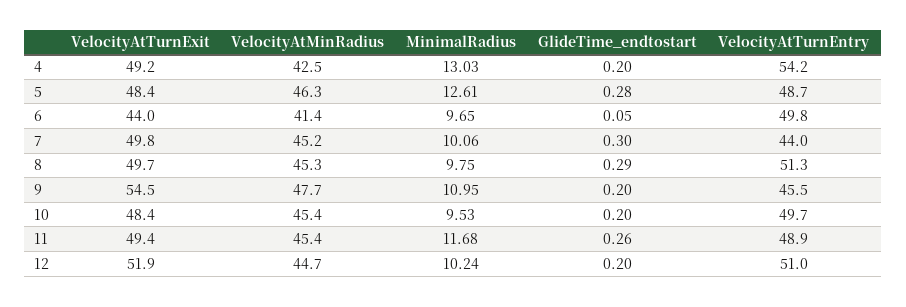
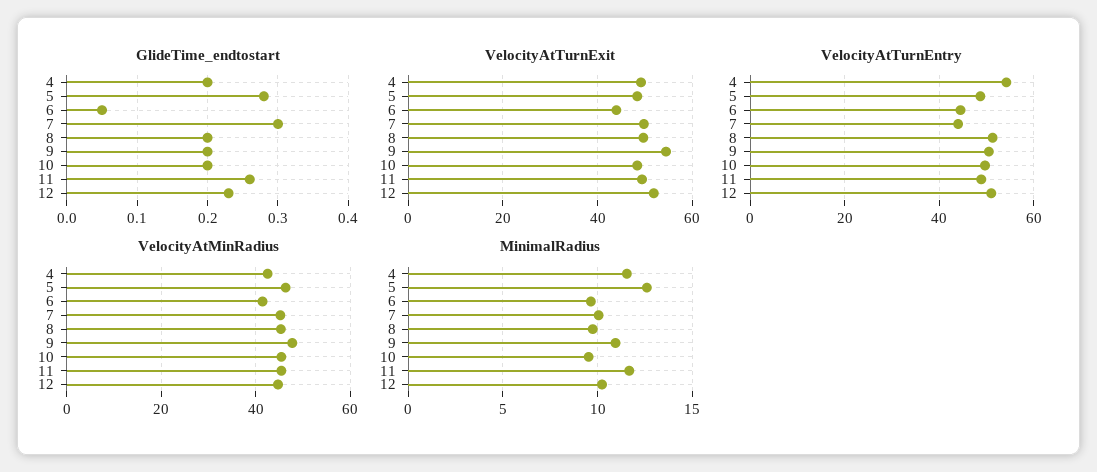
MinimalRadius, 4: 13.03 -> 11.5
VelocityAtTurnEntry, 6: 49.8 -> 44
GlideTime_endtostart, 8: 0.29 -> 0.2
VelocityAtTurnEntry, 9: 45.5 -> 50
GlideTime_endtostart, 12: 0.2 -> 0.23

